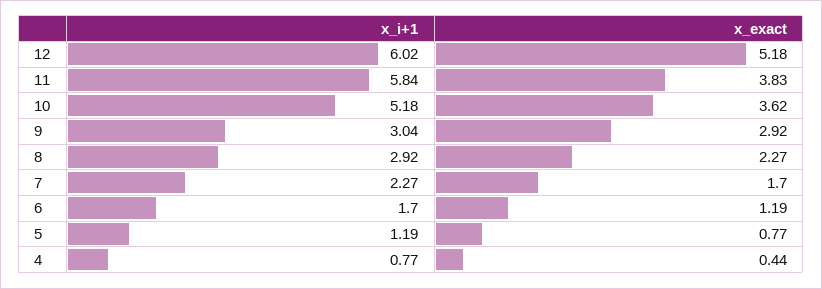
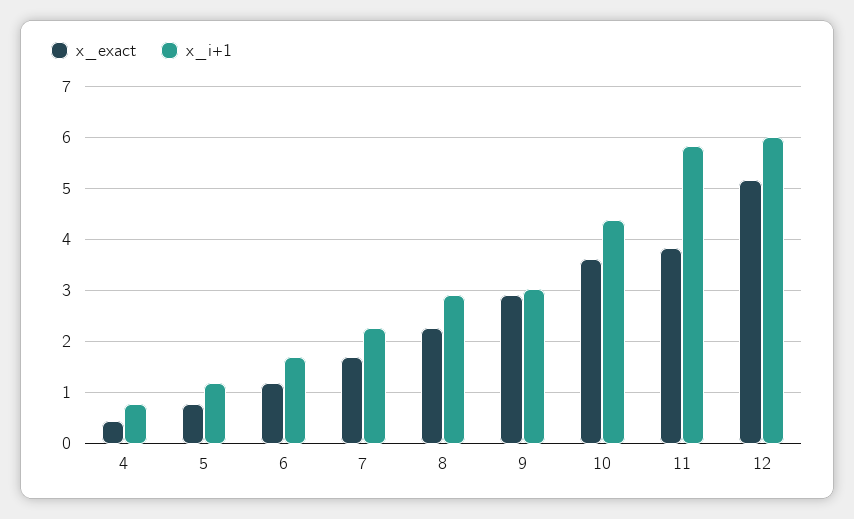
x_i+1, 10: 5.18 -> 4.4

